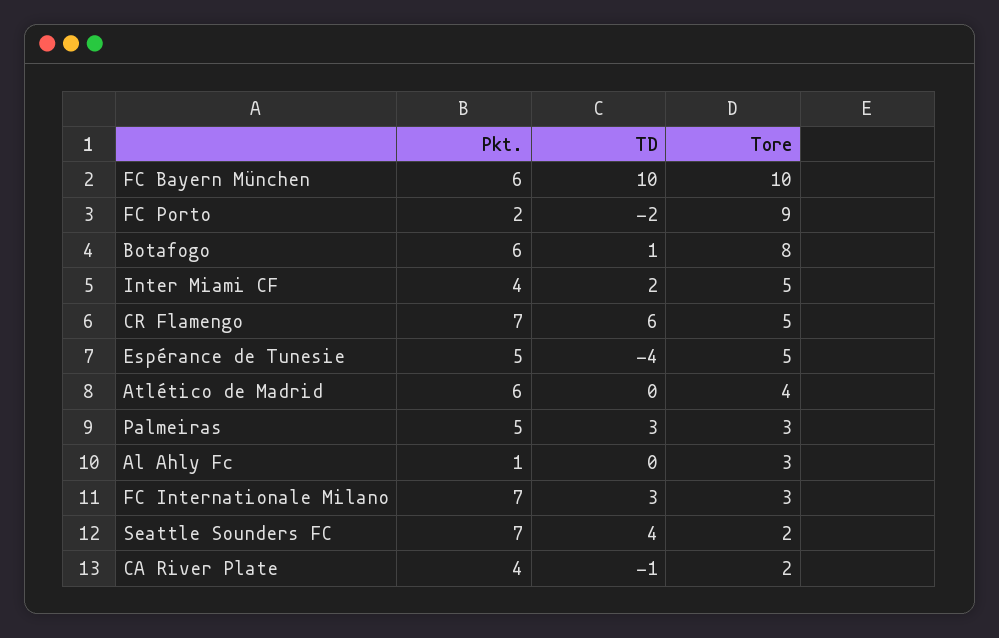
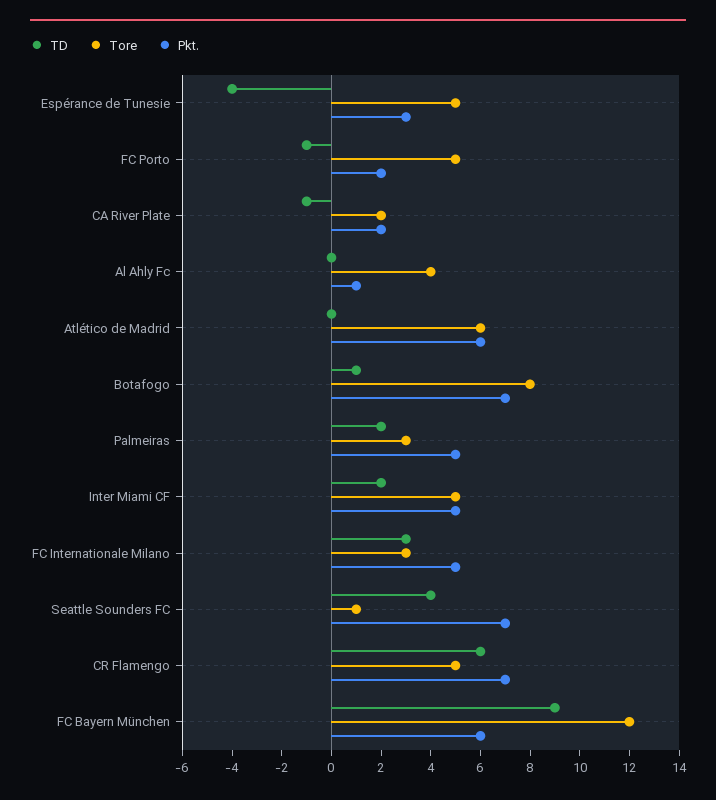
TD, FC Bayern München: 10 -> 9
Tore, FC Bayern München: 10 -> 12
TD, FC Porto: -2 -> -1
Tore, FC Porto: 9 -> 5
Pkt., Botafogo: 6 -> 7
Pkt., Inter Miami CF: 4 -> 5
Pkt., Espérance de Tunesie: 5 -> 3
Tore, Atlético de Madrid: 4 -> 6
TD, Palmeiras: 3 -> 2
Tore, Al Ahly Fc: 3 -> 4
Pkt., FC Internationale Milano: 7 -> 5
Tore, Seattle Sounders FC: 2 -> 1
Pkt., CA River Plate: 4 -> 2

